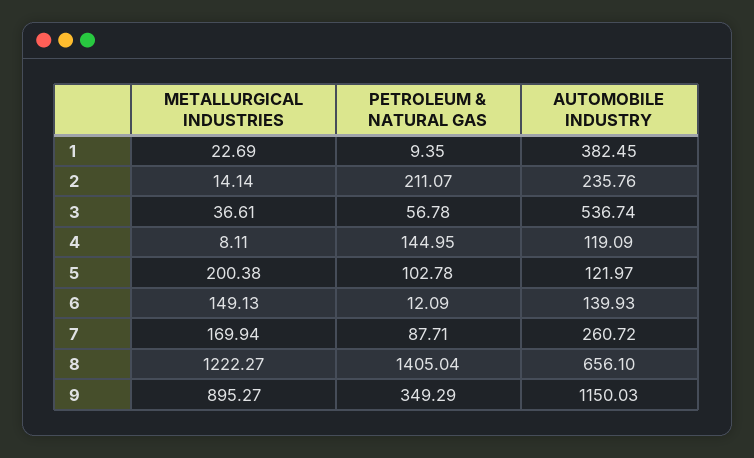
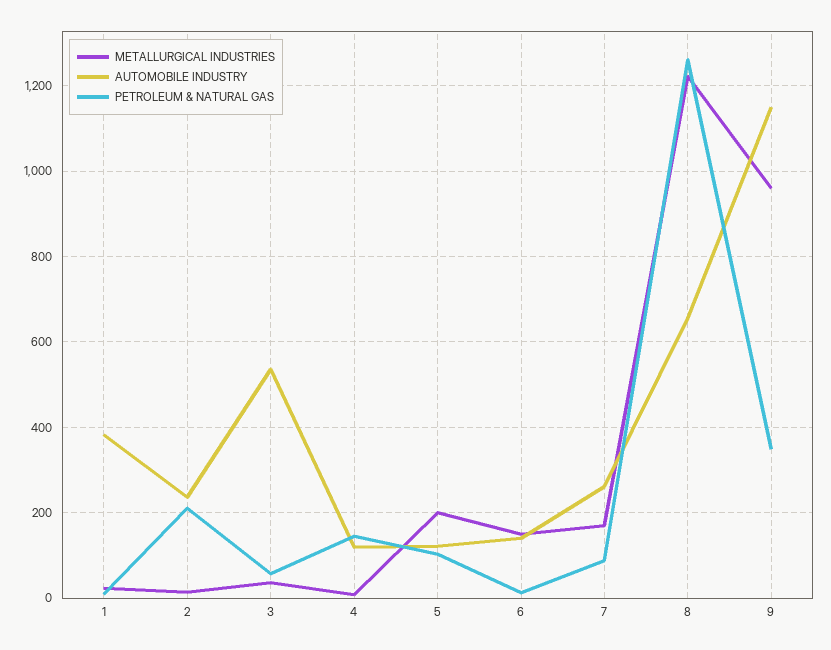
PETROLEUM & NATURAL GAS, 8: 1405.04 -> 1260
METALLURGICAL INDUSTRIES, 9: 895.27 -> 960

